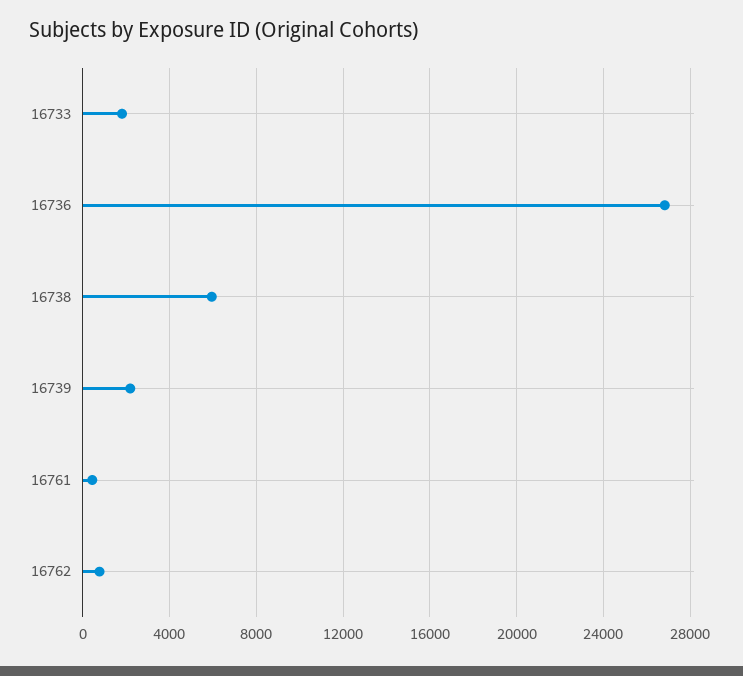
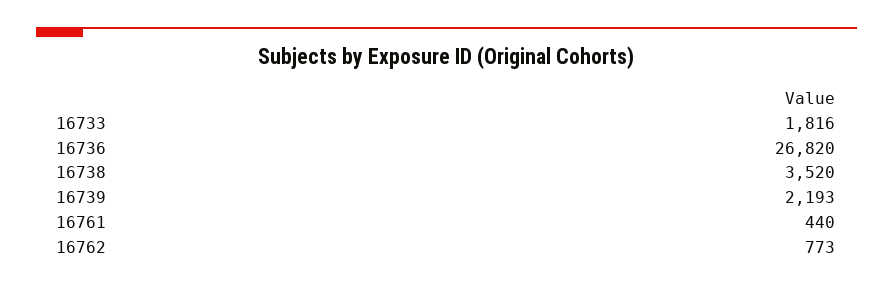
16738: 6000 -> 3520

